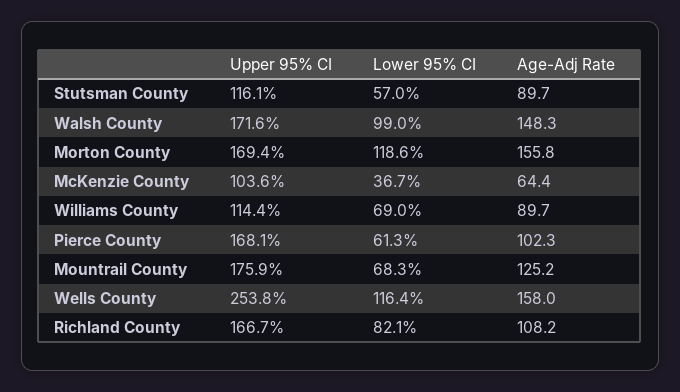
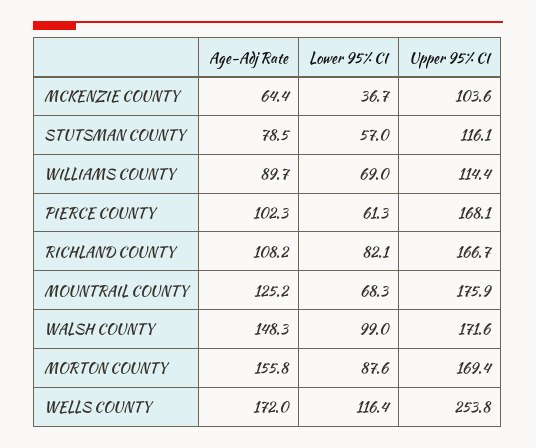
Age-Adj Rate, Stutsman County: 89.7 -> 78.5
Lower 95% CI, Morton County: 118.6 -> 87.6
Age-Adj Rate, Wells County: 158 -> 172

